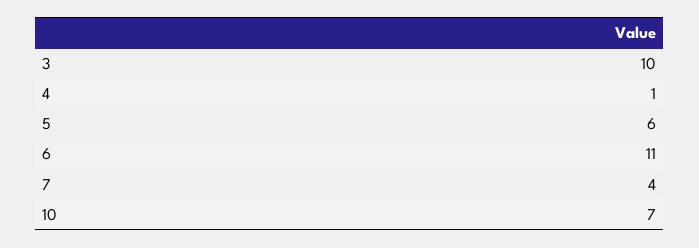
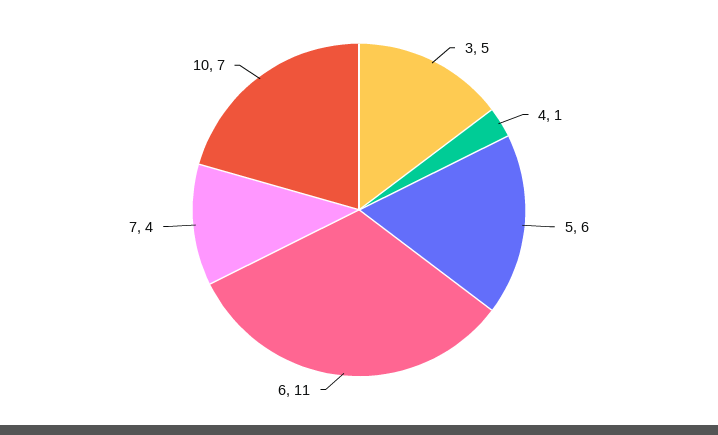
3: 10 -> 5

